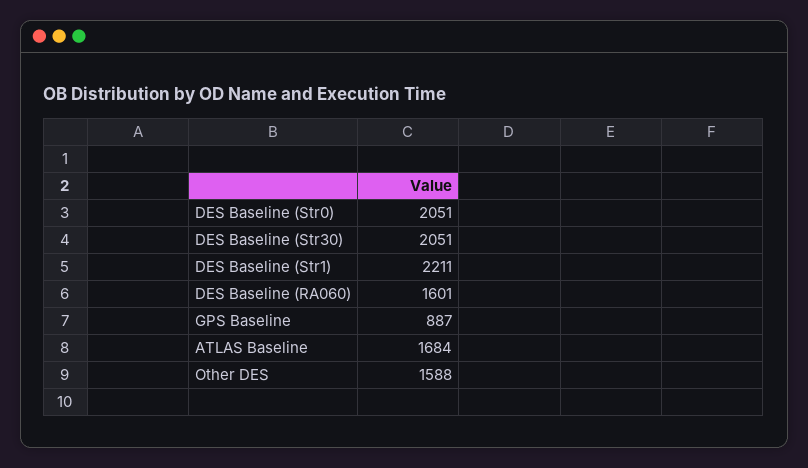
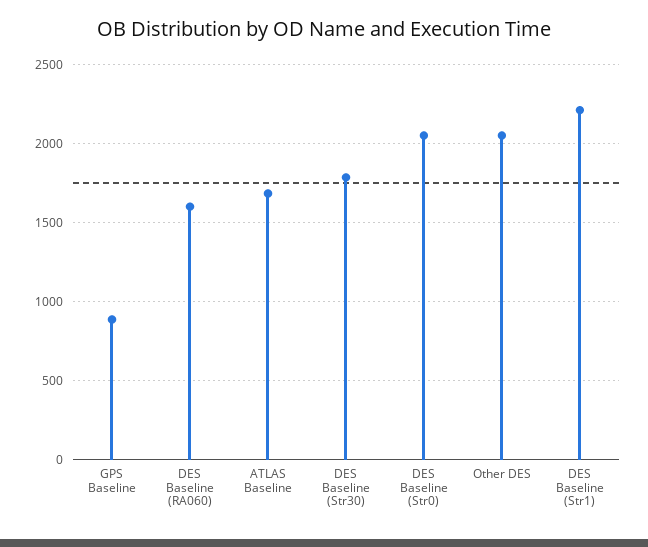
DES Baseline (Str30): 2051 -> 1800
Other DES: 1588 -> 2050

